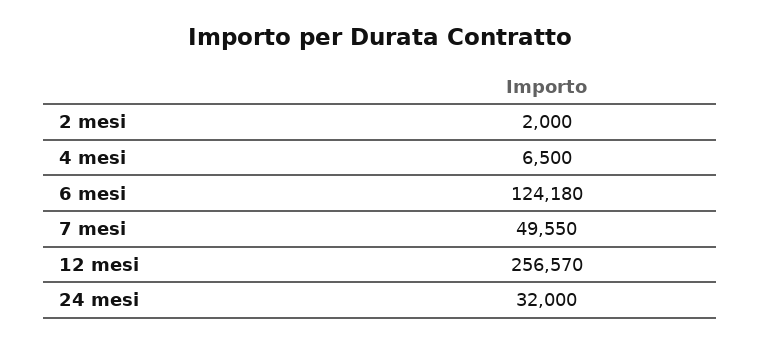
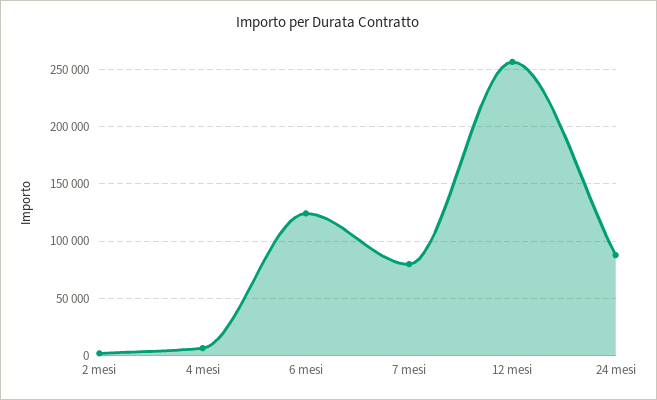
7 mesi: 49550 -> 80000
24 mesi: 32000 -> 90000

